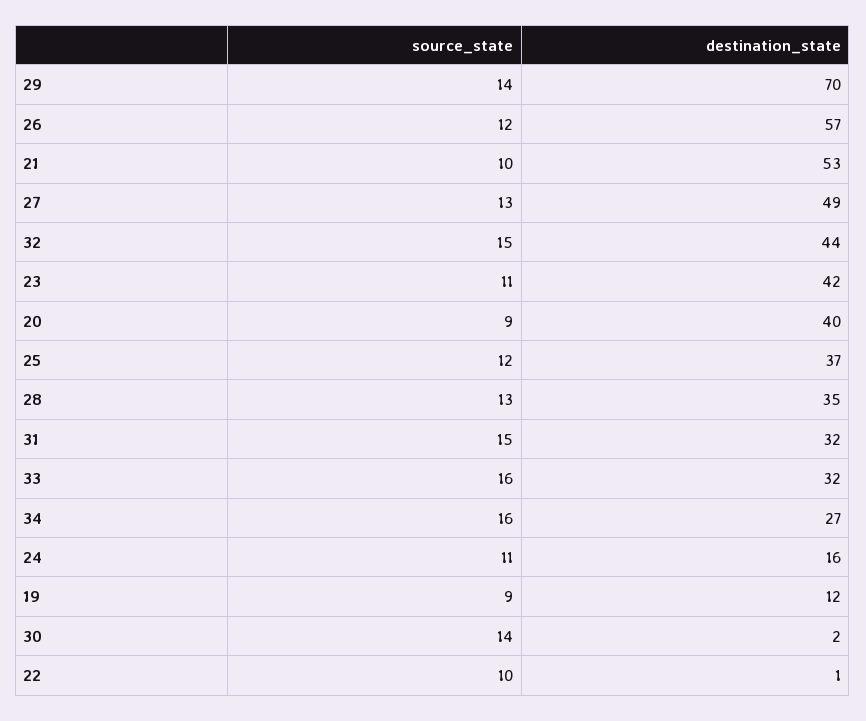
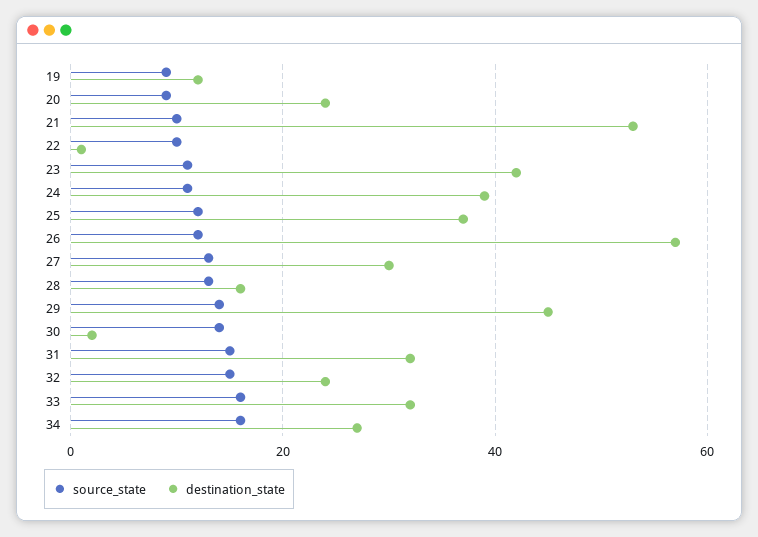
destination_state, 29: 70 -> 45
destination_state, 27: 49 -> 30
destination_state, 32: 44 -> 25
destination_state, 20: 40 -> 25
destination_state, 28: 35 -> 15
destination_state, 24: 16 -> 40

